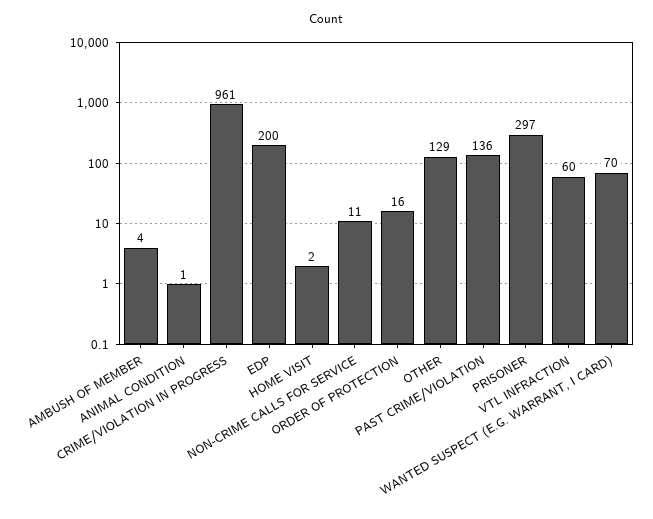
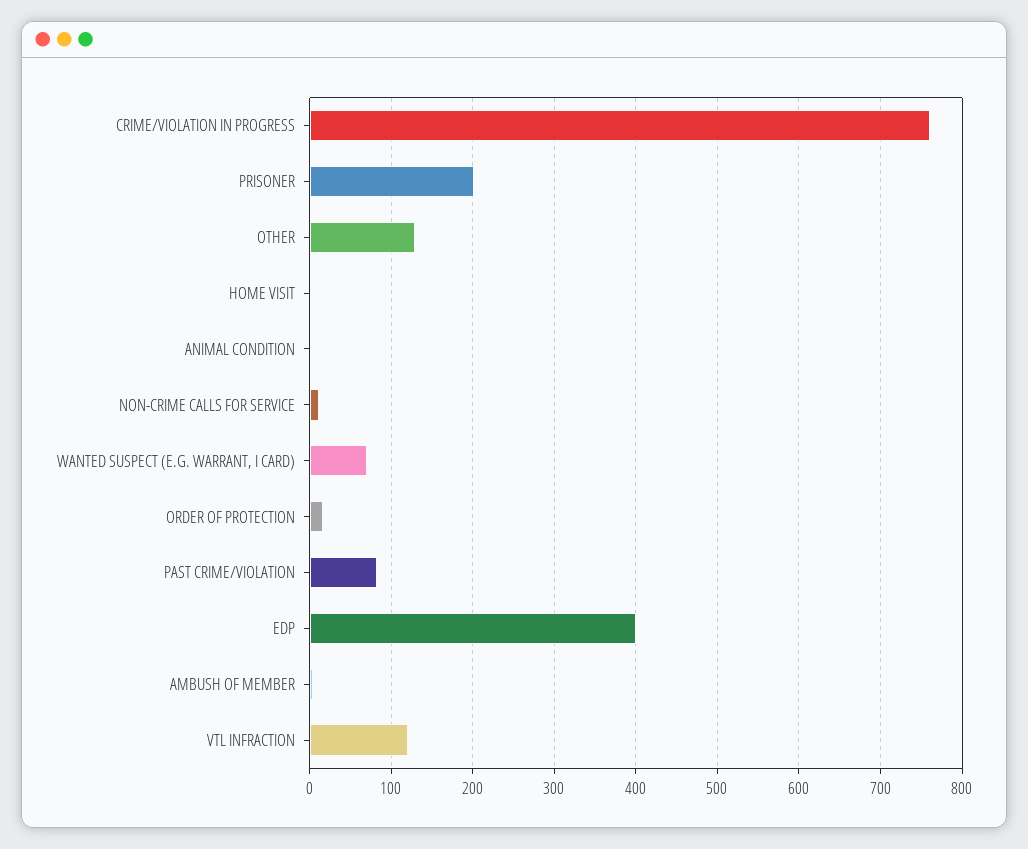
CRIME/VIOLATION IN PROGRESS: 961 -> 760
EDP: 200 -> 400
PAST CRIME/VIOLATION: 136 -> 80
PRISONER: 297 -> 200
VTL INFRACTION: 60 -> 120

